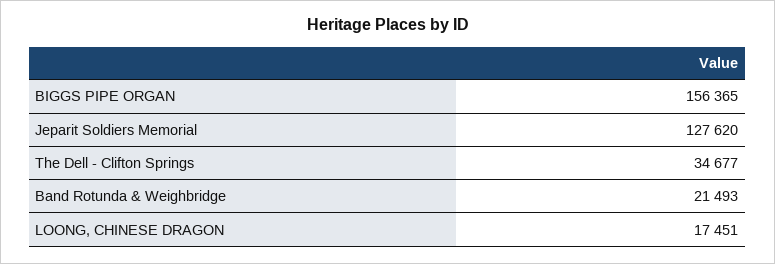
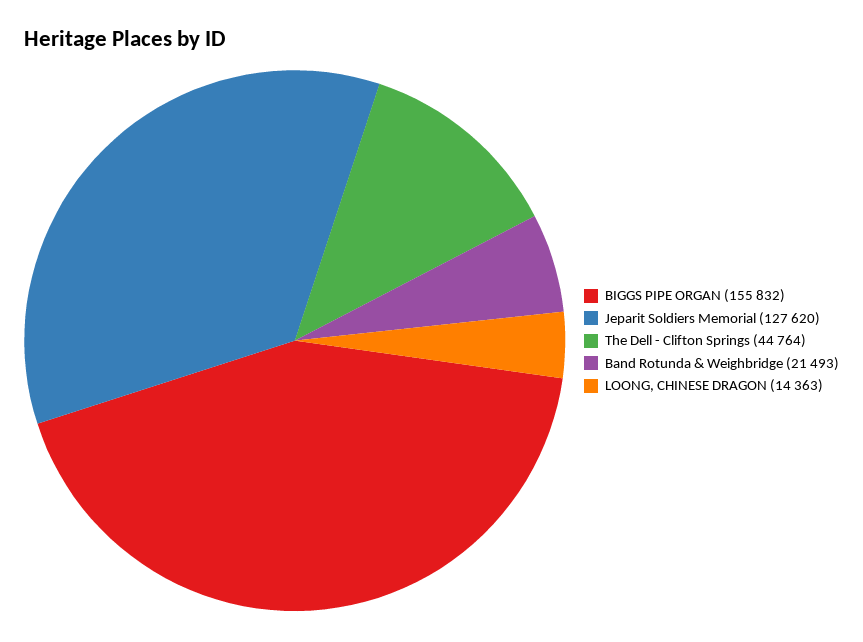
BIGGS PIPE ORGAN: 156365 -> 155832
The Dell - Clifton Springs: 34677 -> 44764
LOONG, CHINESE DRAGON: 17451 -> 14363

